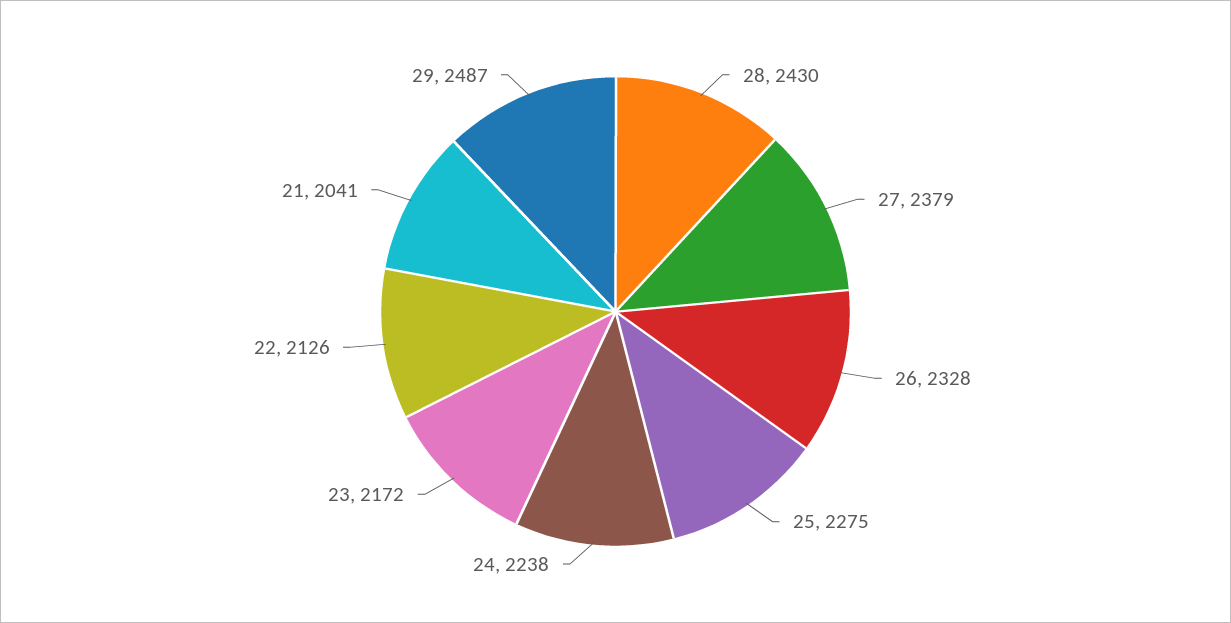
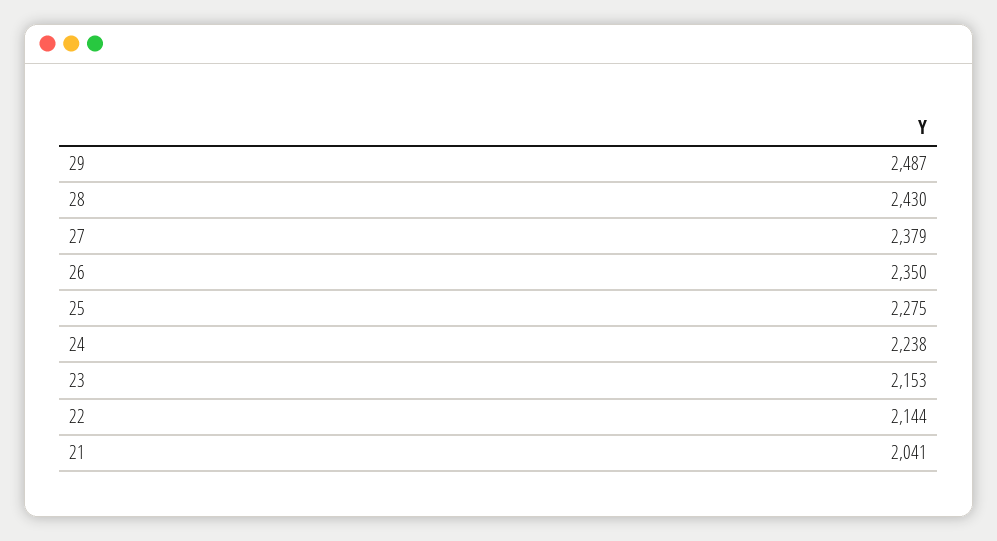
26: 2328 -> 2350
23: 2172 -> 2153
22: 2126 -> 2144

